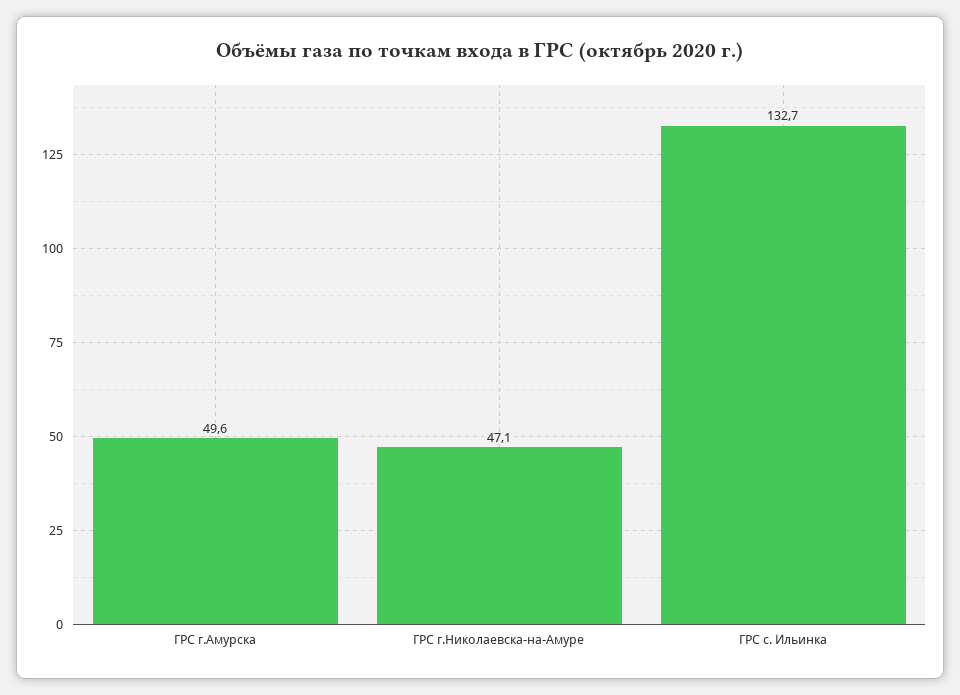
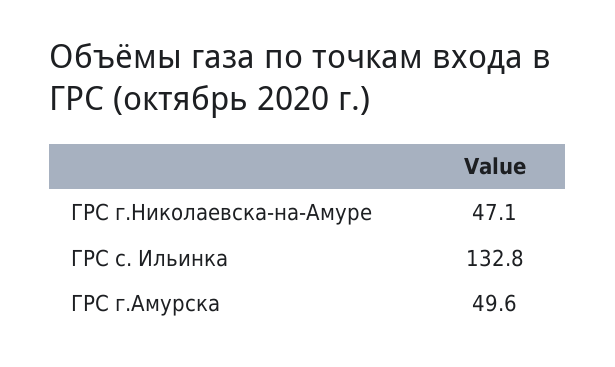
ГРС с. Ильинка: 132.7 -> 132.8

